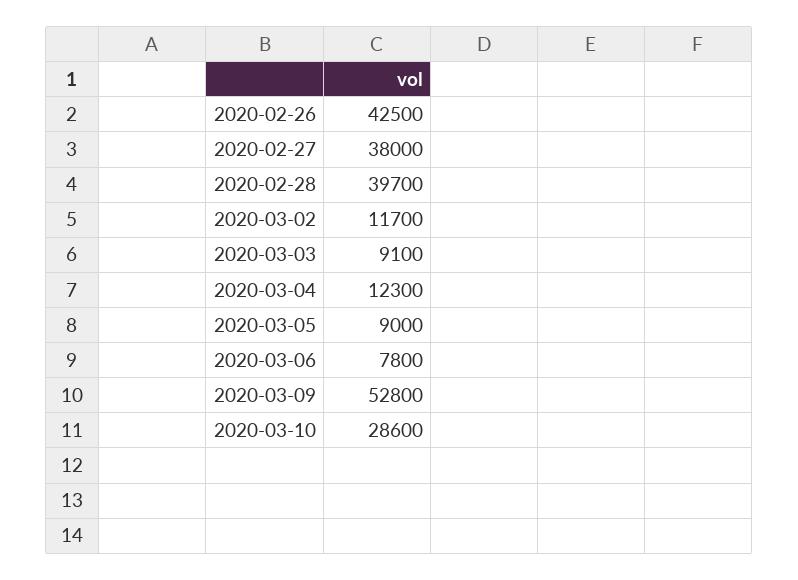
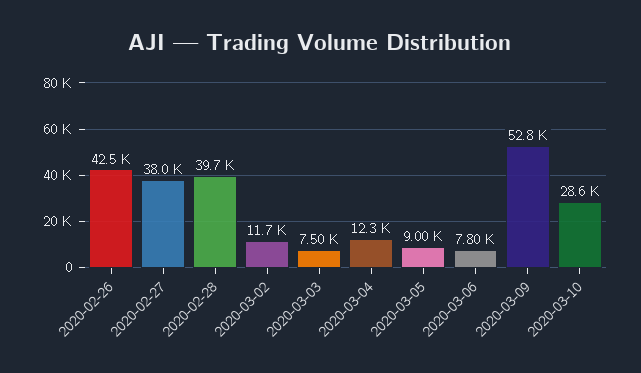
2020-03-03: 9100 -> 7500

